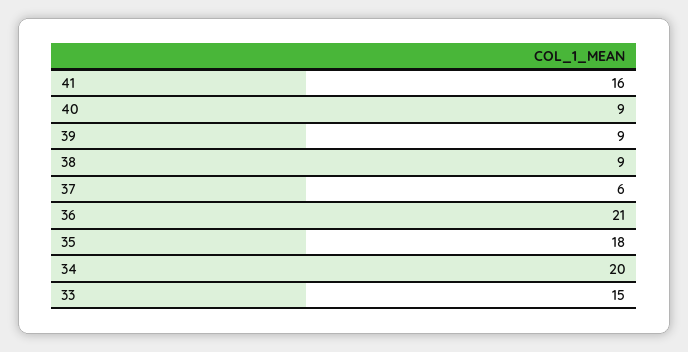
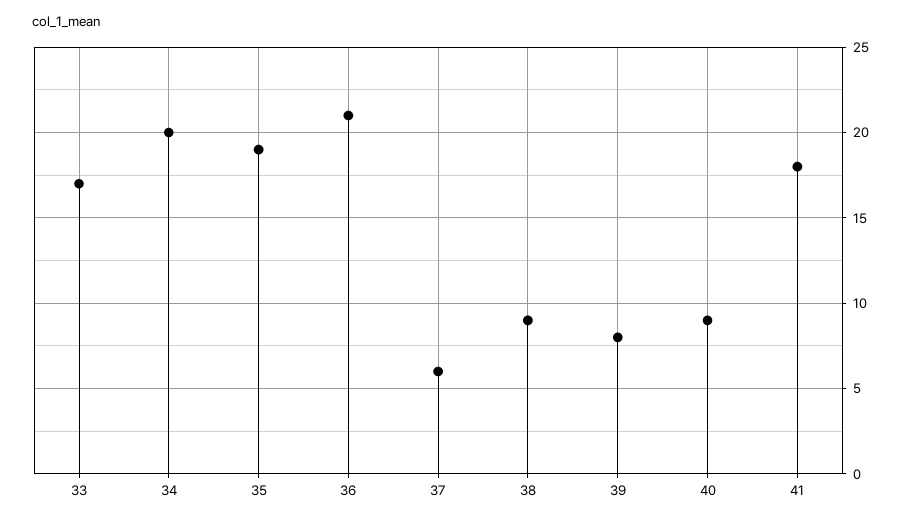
41: 16 -> 18
39: 9 -> 8
35: 18 -> 19
33: 15 -> 17

